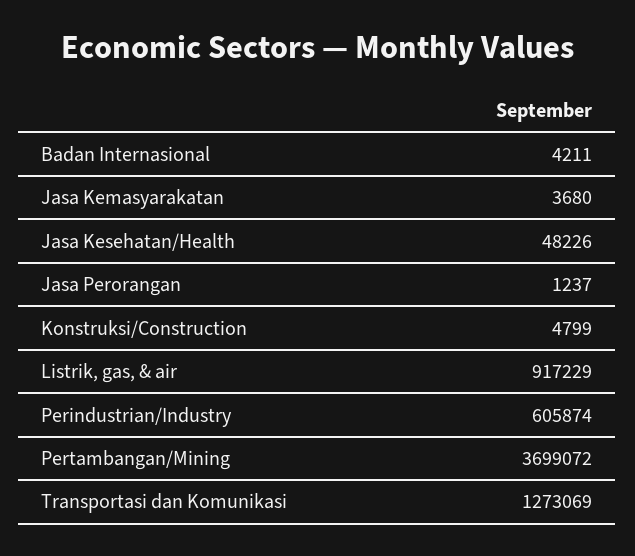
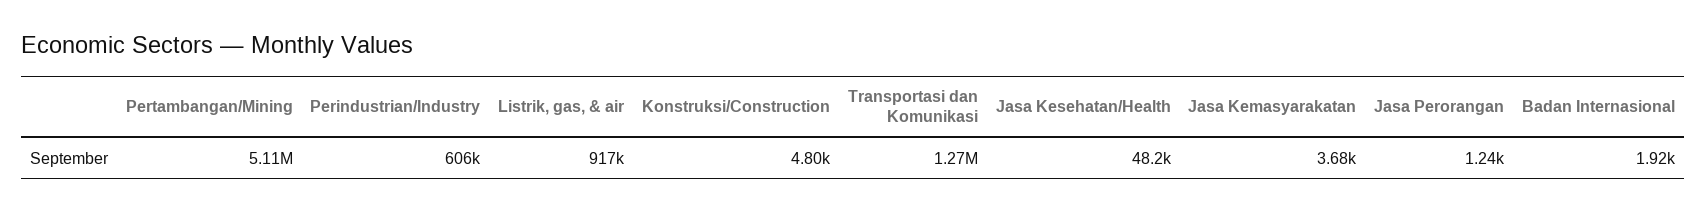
Badan Internasional: 4211 -> 1920
Pertambangan/Mining: 3699072 -> 5110000

